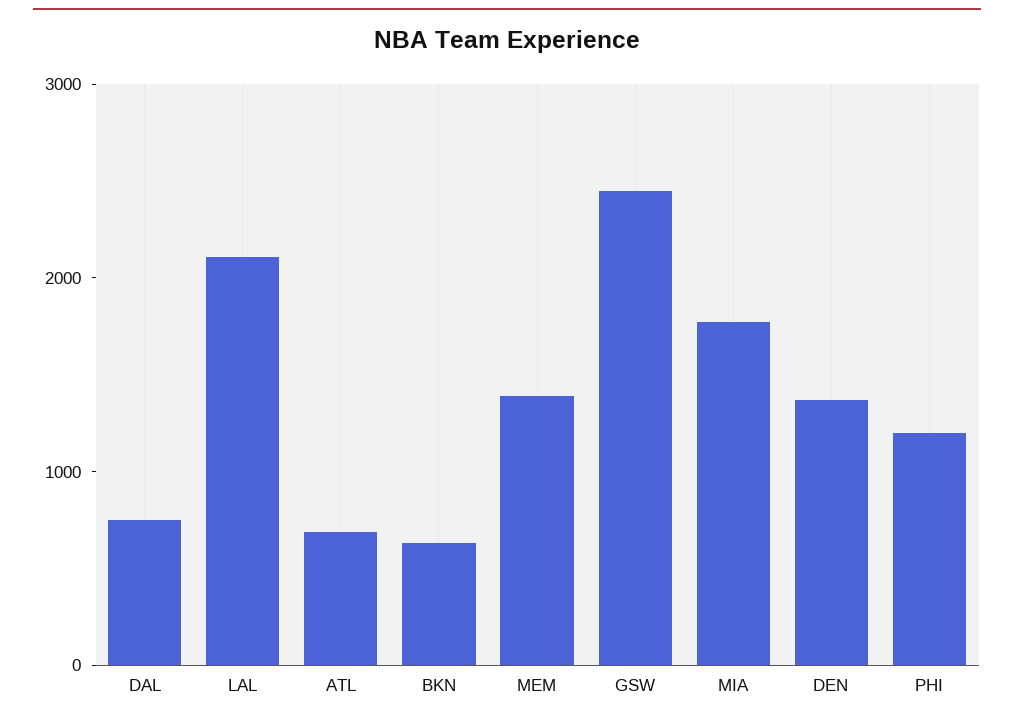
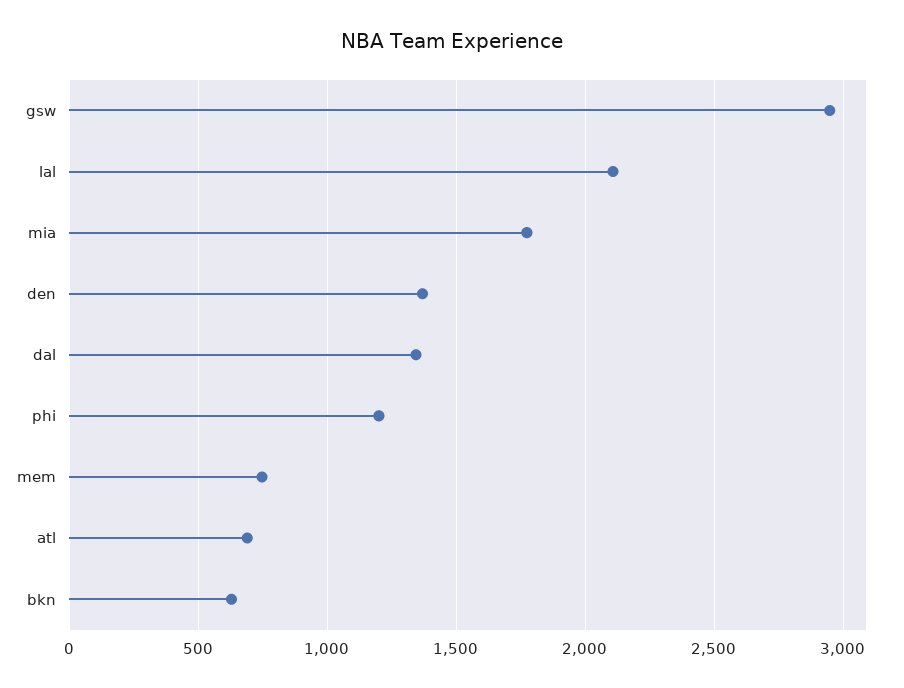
DAL: 800 -> 1350
MEM: 1400 -> 750
GSW: 2400 -> 2950

